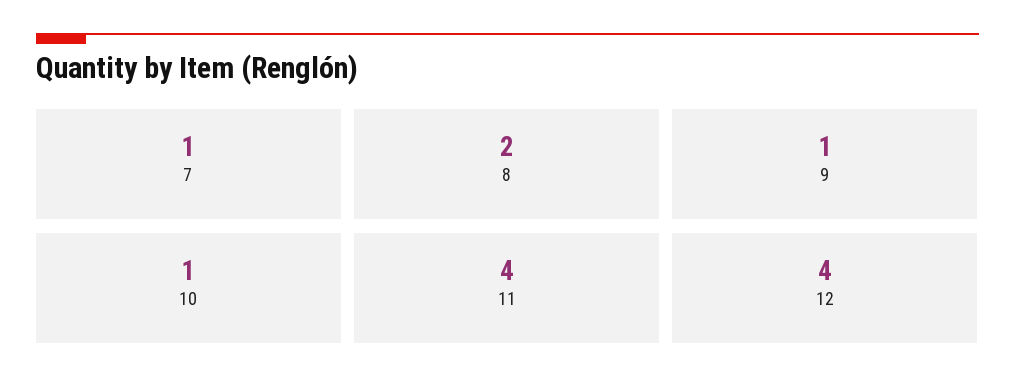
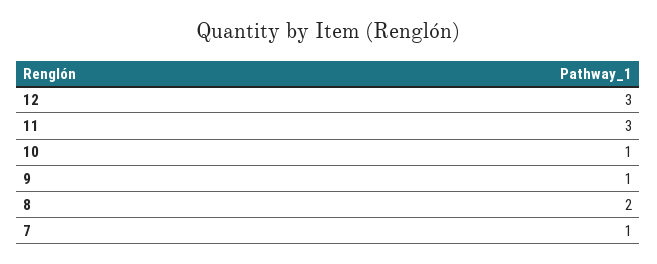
11: 4 -> 3
12: 4 -> 3

